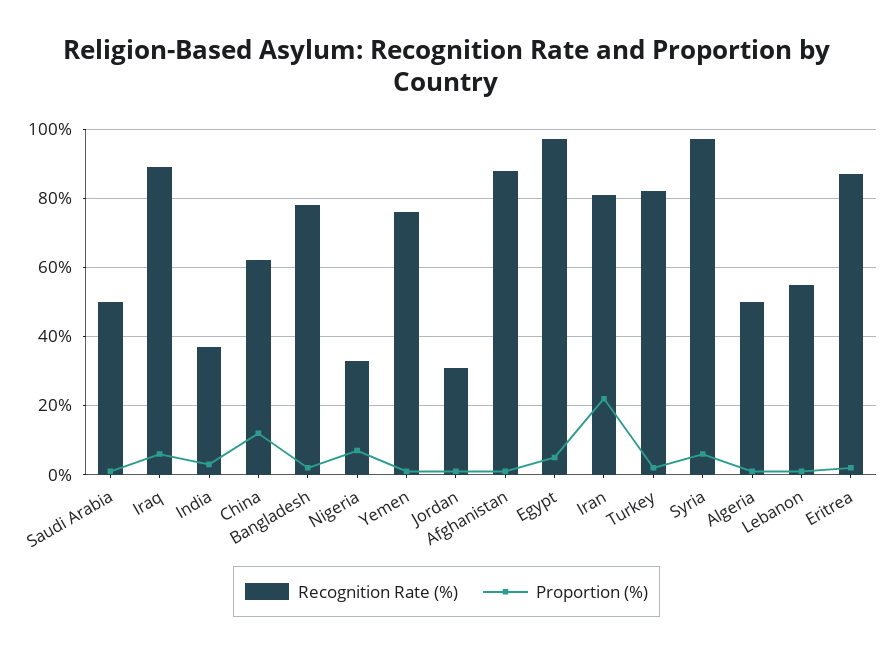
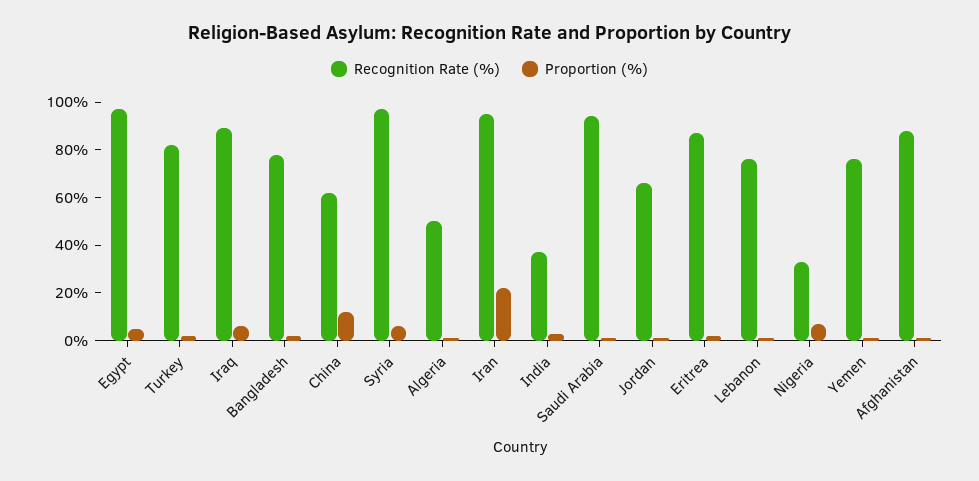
Recognition Rate (%), Saudi Arabia: 50 -> 95
Recognition Rate (%), Jordan: 30 -> 65
Recognition Rate (%), Iran: 80 -> 95
Recognition Rate (%), Lebanon: 55 -> 75

